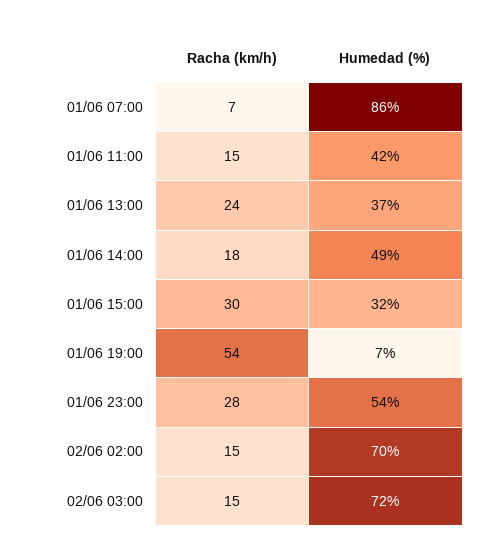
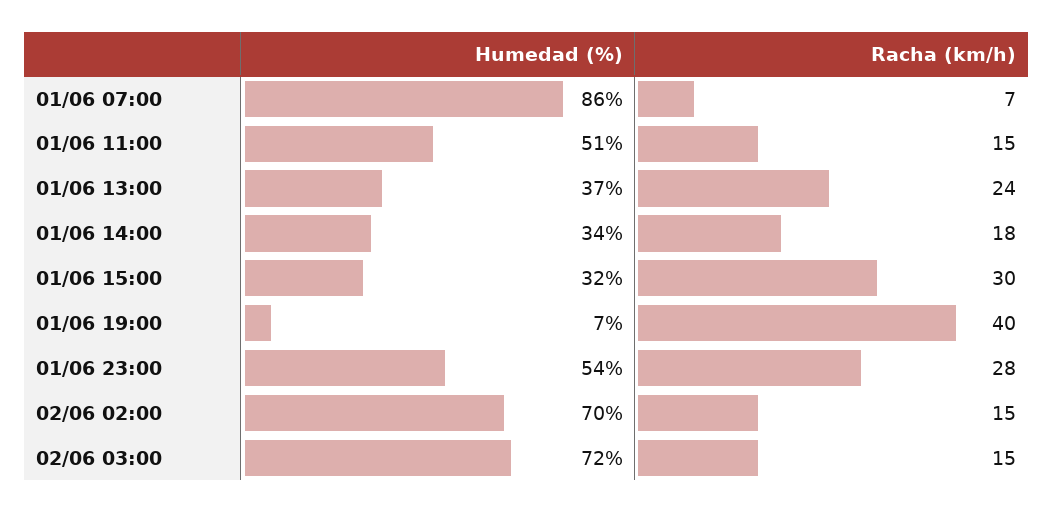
Humedad (%), 01/06 11:00: 42 -> 51
Humedad (%), 01/06 14:00: 49 -> 34
Racha (km/h), 01/06 19:00: 54 -> 40

